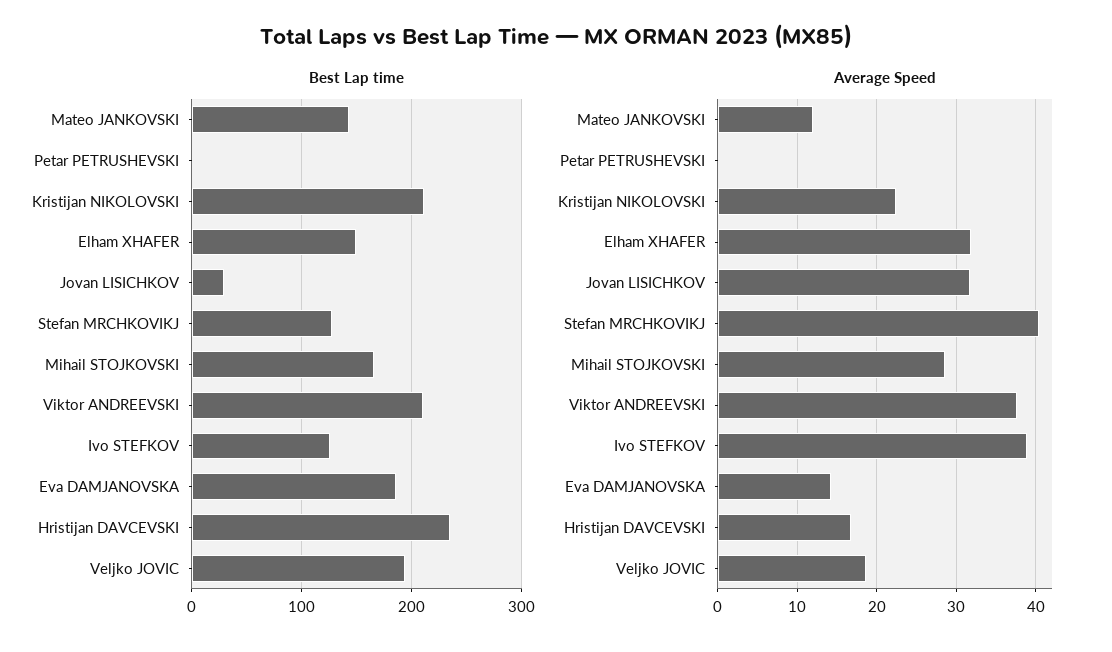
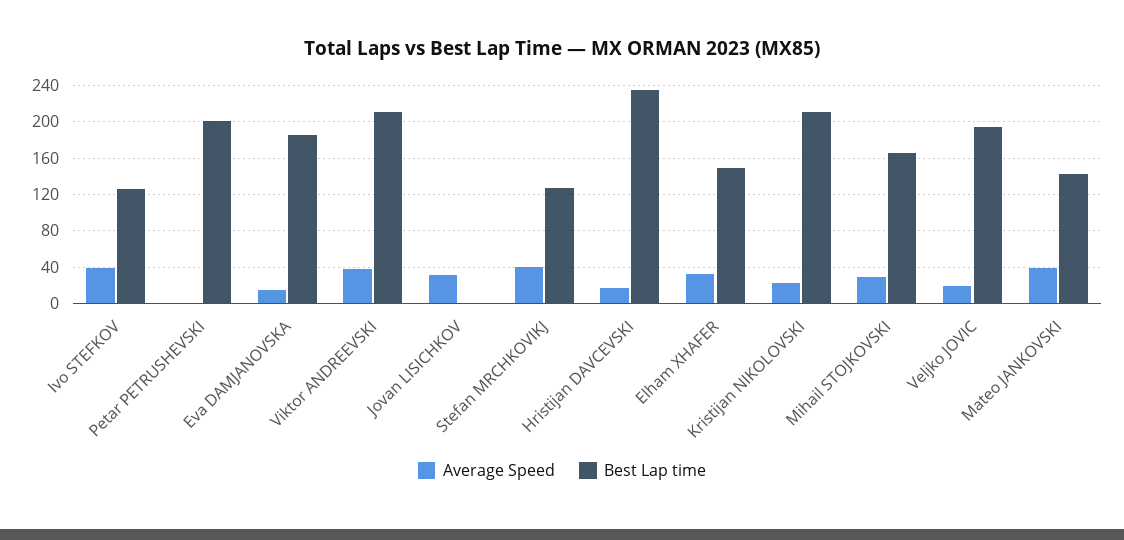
Best Lap time, Petar PETRUSHEVSKI: 0 -> 200
Best Lap time, Jovan LISICHKOV: 30 -> 0
Average Speed, Mateo JANKOVSKI: 12 -> 40

